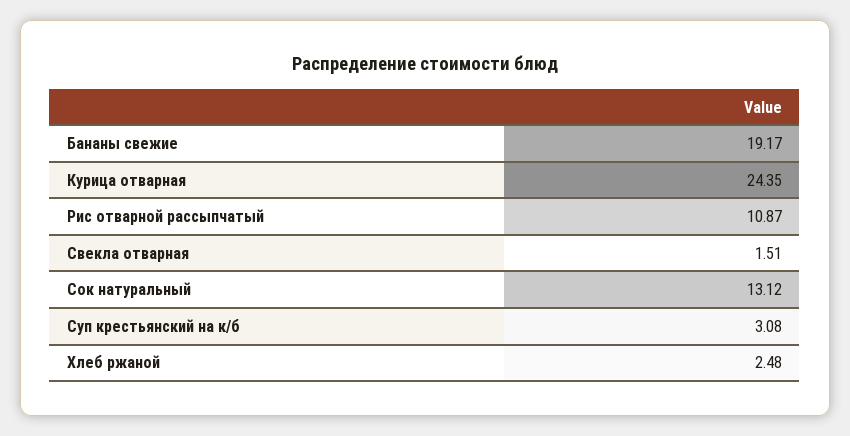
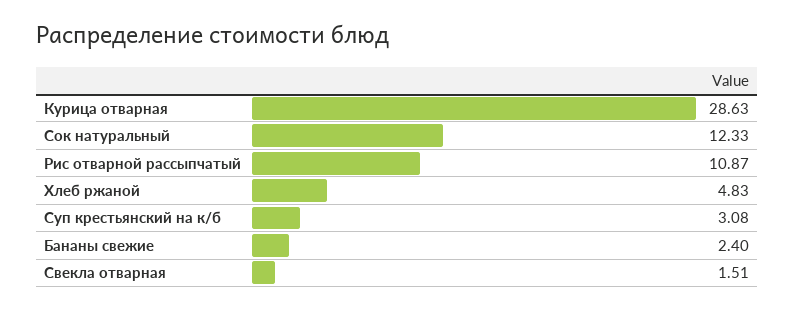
Бананы свежие: 19.17 -> 2.4
Курица отварная: 24.35 -> 28.63
Сок натуральный: 13.12 -> 12.33
Хлеб ржаной: 2.48 -> 4.83

